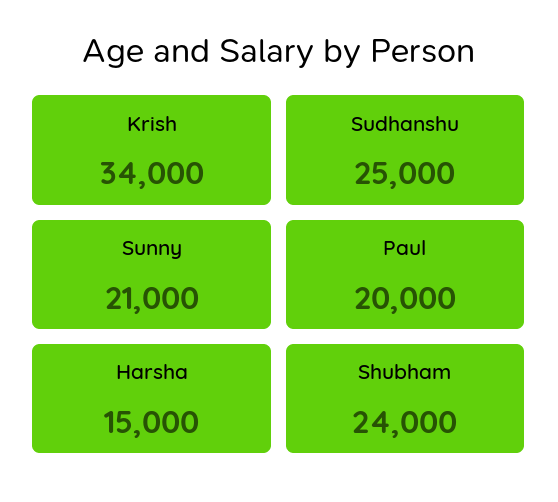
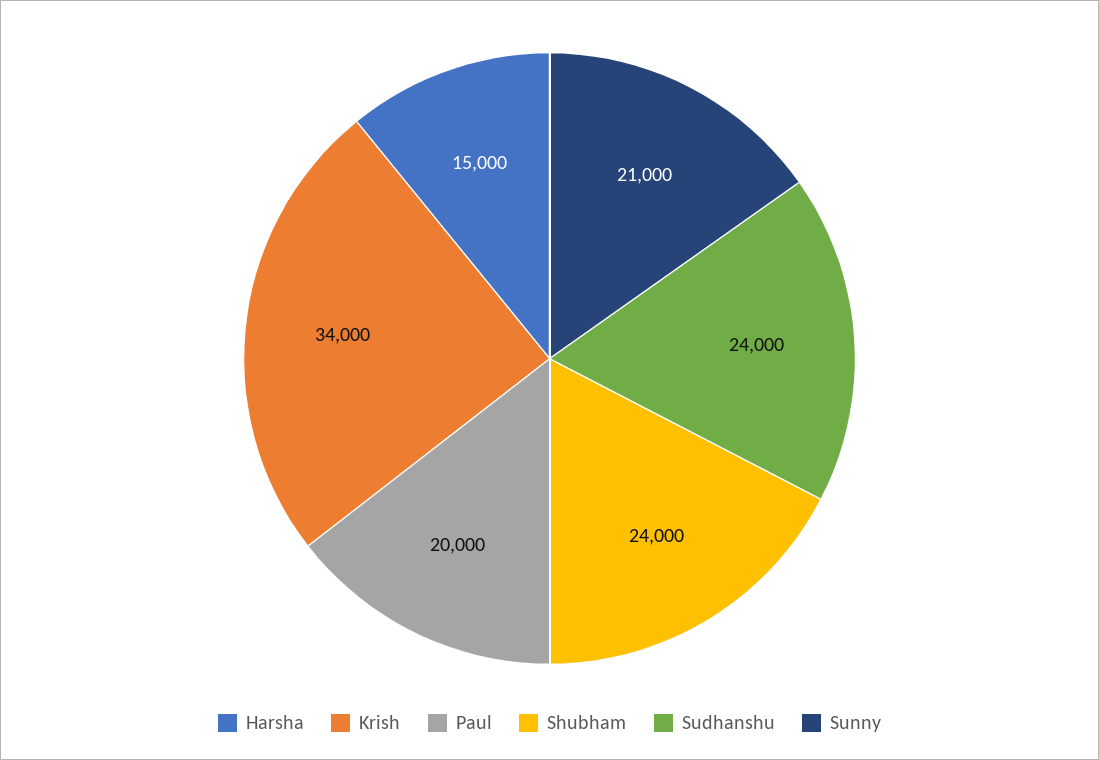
Sudhanshu: 25000 -> 24000

